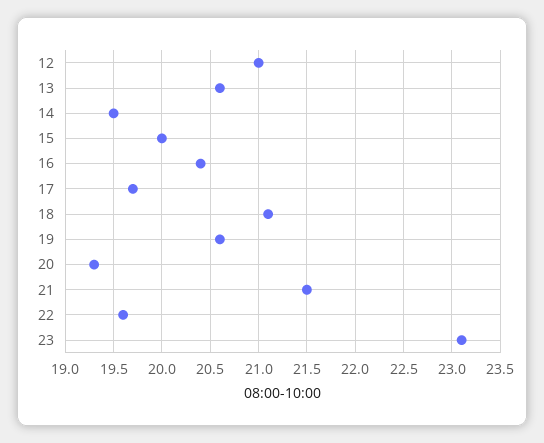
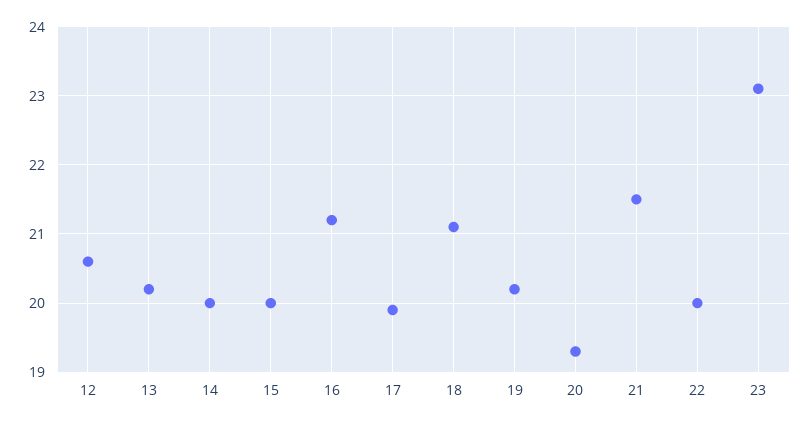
12: 21 -> 20.6
13: 20.6 -> 20.2
14: 19.5 -> 20
16: 20.4 -> 21.2
17: 19.7 -> 19.9
19: 20.6 -> 20.2
22: 19.6 -> 20

